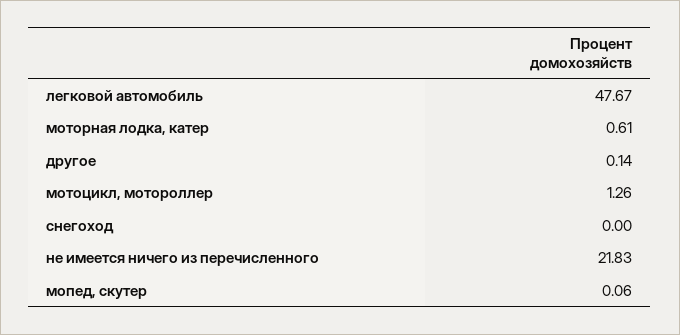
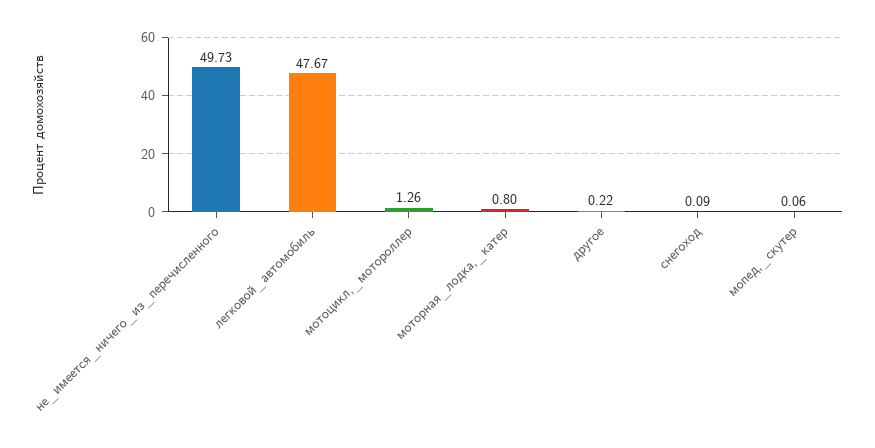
моторная лодка, катер: 0.61 -> 0.8
другое: 0.14 -> 0.22
снегоход: 0 -> 0.09
не имеется ничего из перечисленного: 21.83 -> 49.73

